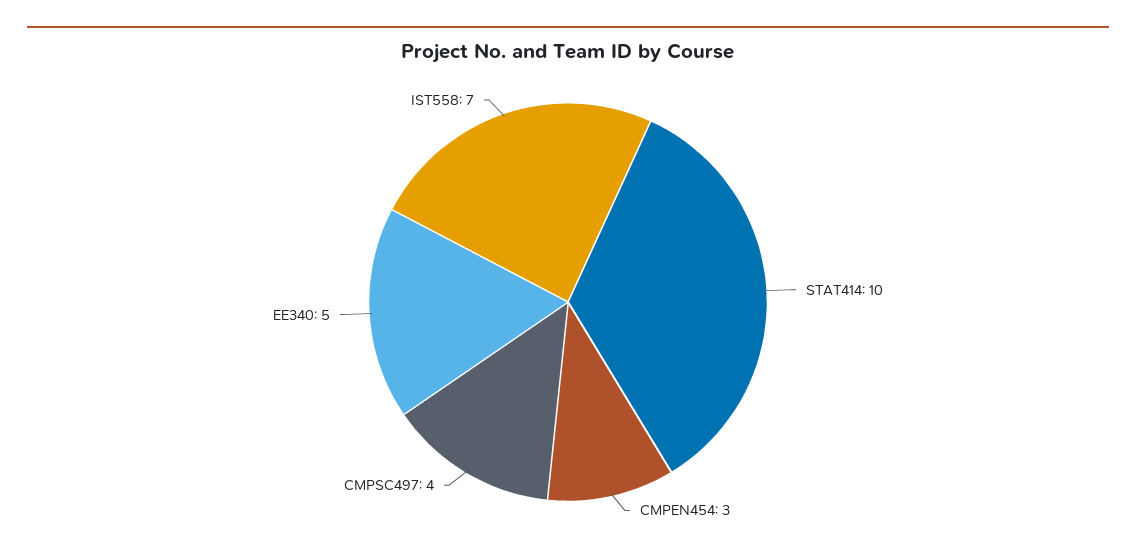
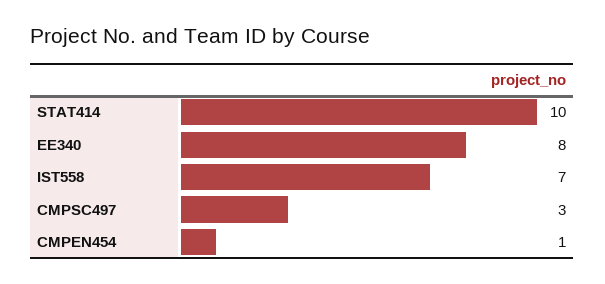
CMPEN454: 3 -> 1
CMPSC497: 4 -> 3
EE340: 5 -> 8

